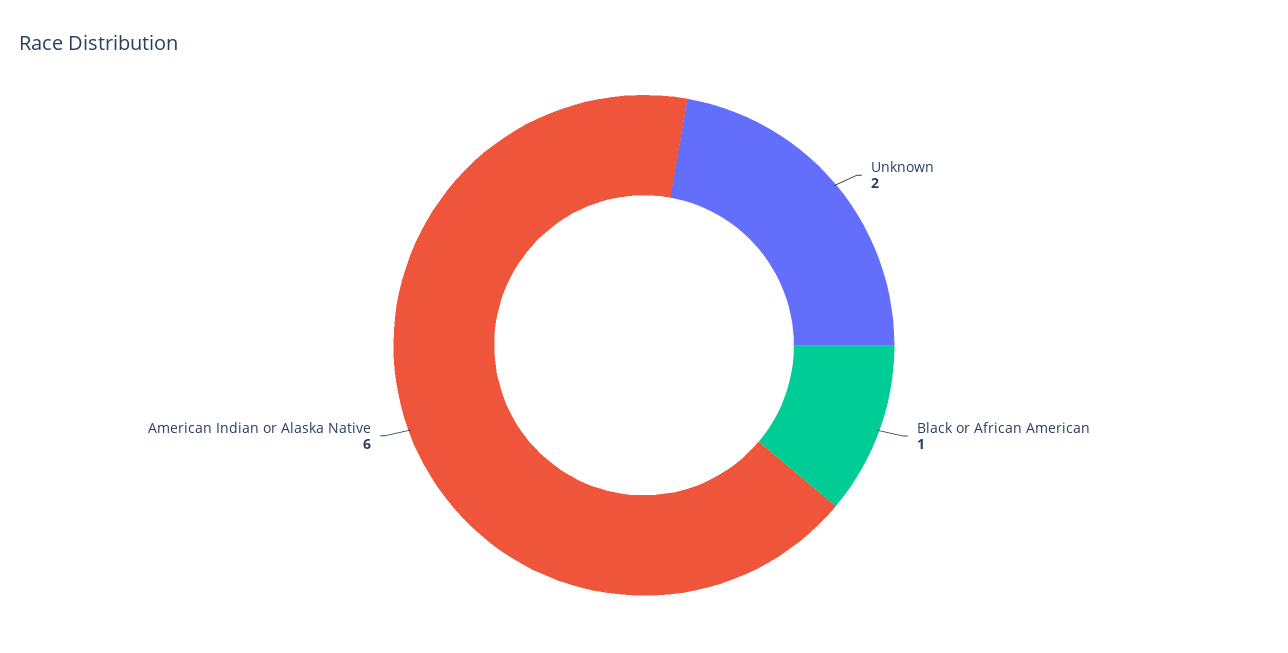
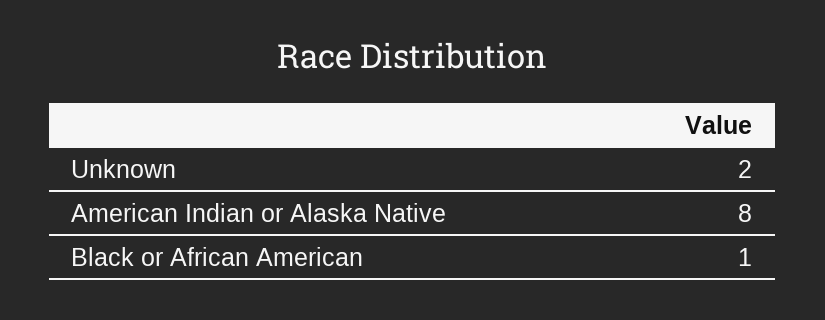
American Indian or Alaska Native: 6 -> 8

